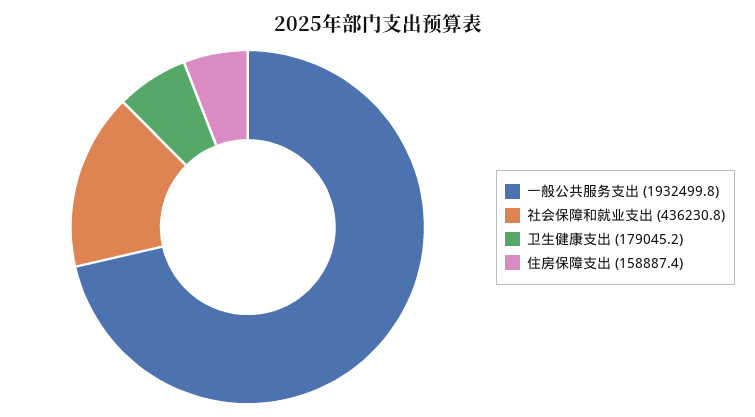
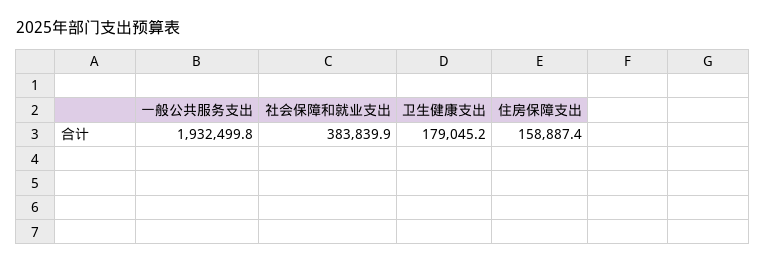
社会保障和就业支出: 436230.8 -> 383839.9

